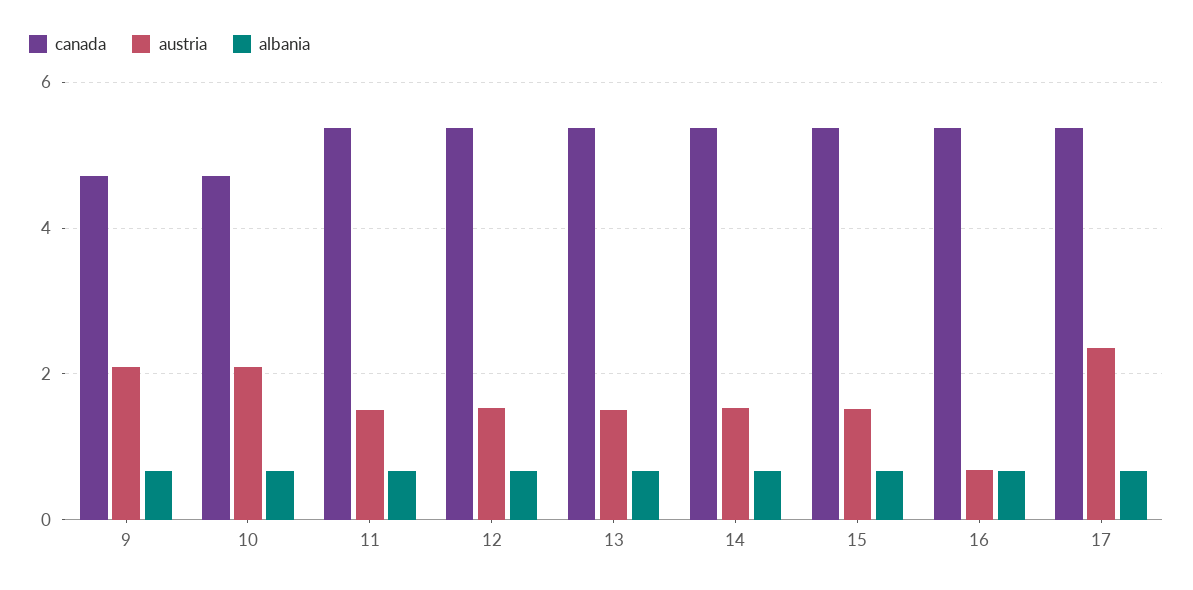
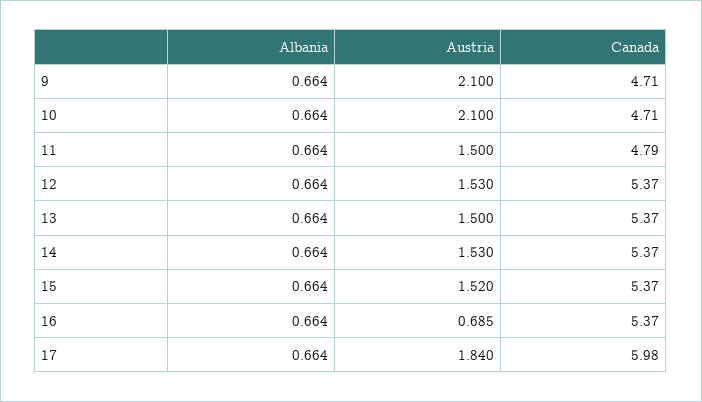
canada, 11: 5.4 -> 4.79
canada, 17: 5.4 -> 5.98
austria, 17: 2.4 -> 1.84

